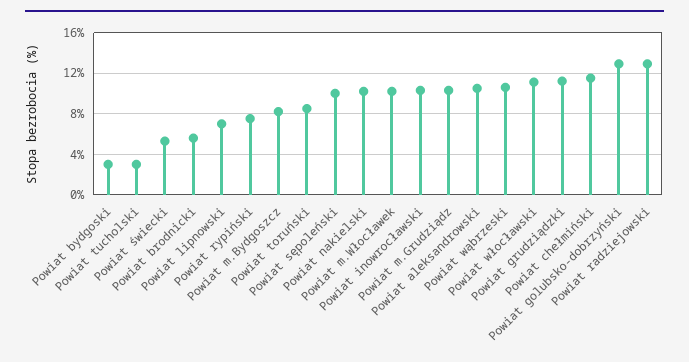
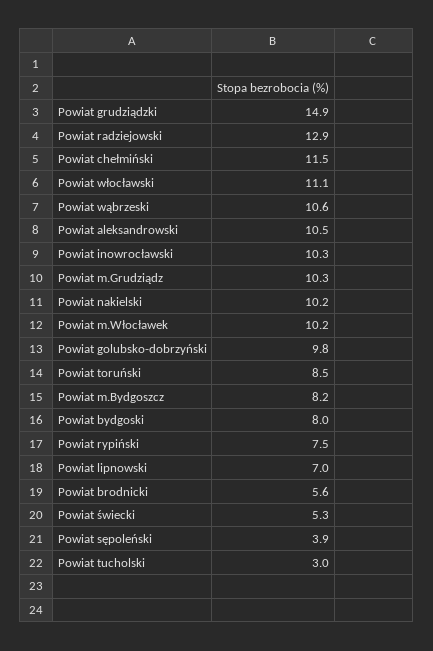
Powiat bydgoski: 3 -> 8
Powiat sępoleński: 10 -> 3.9
Powiat grudziądzki: 11 -> 14.9
Powiat golubsko-dobrzyński: 13 -> 9.8

